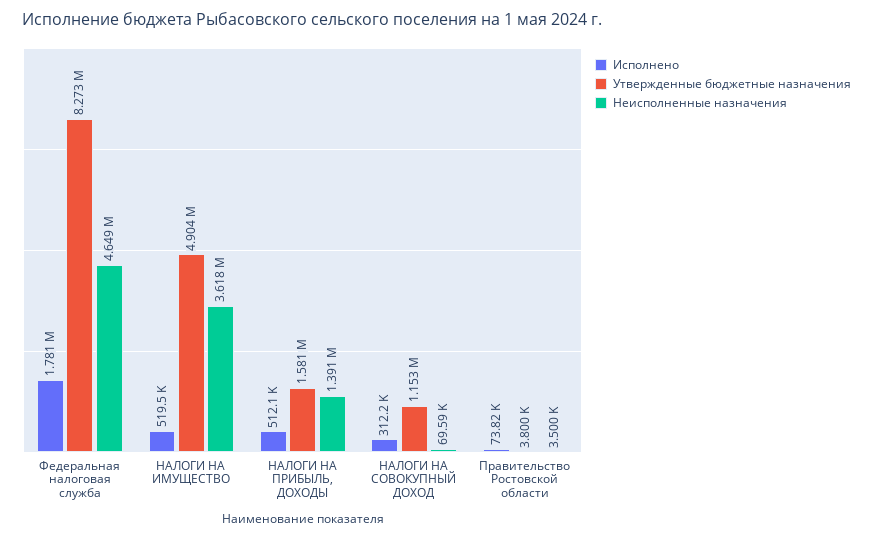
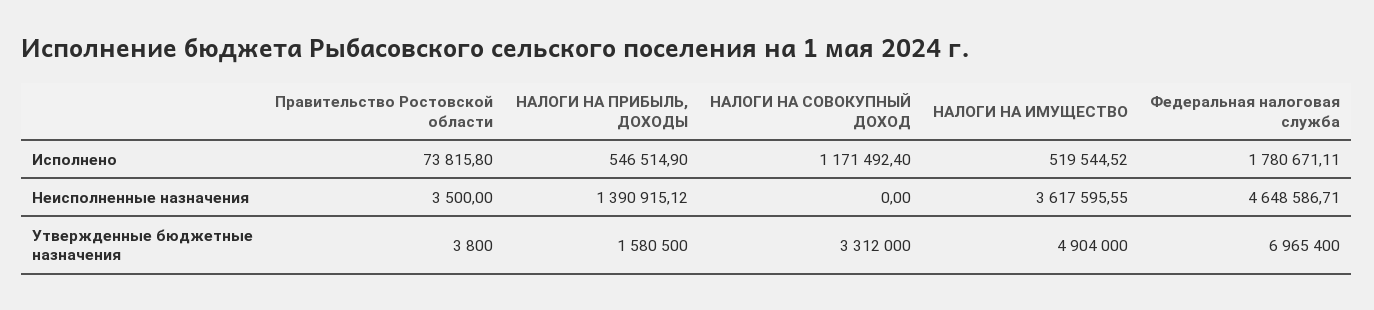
Утвержденные бюджетные назначения, Федеральная налоговая служба: 8273000 -> 6965400
Исполнено, НАЛОГИ НА ПРИБЫЛЬ, ДОХОДЫ: 512100 -> 546514.9
Исполнено, НАЛОГИ НА СОВОКУПНЫЙ ДОХОД: 312200 -> 1171492.4
Утвержденные бюджетные назначения, НАЛОГИ НА СОВОКУПНЫЙ ДОХОД: 1153000 -> 3312000
Неисполненные назначения, НАЛОГИ НА СОВОКУПНЫЙ ДОХОД: 69590 -> 0

